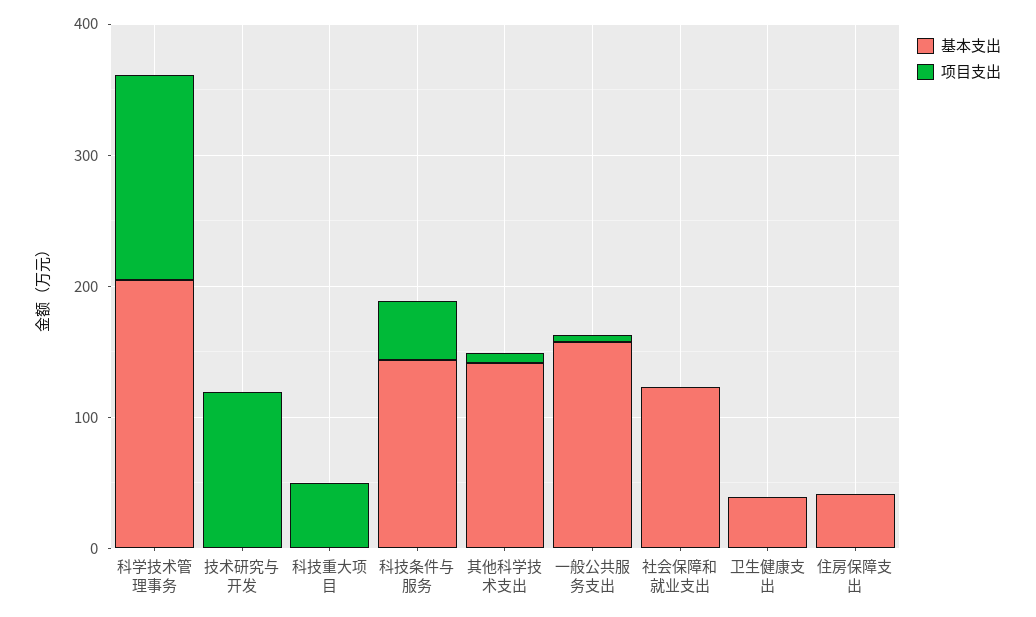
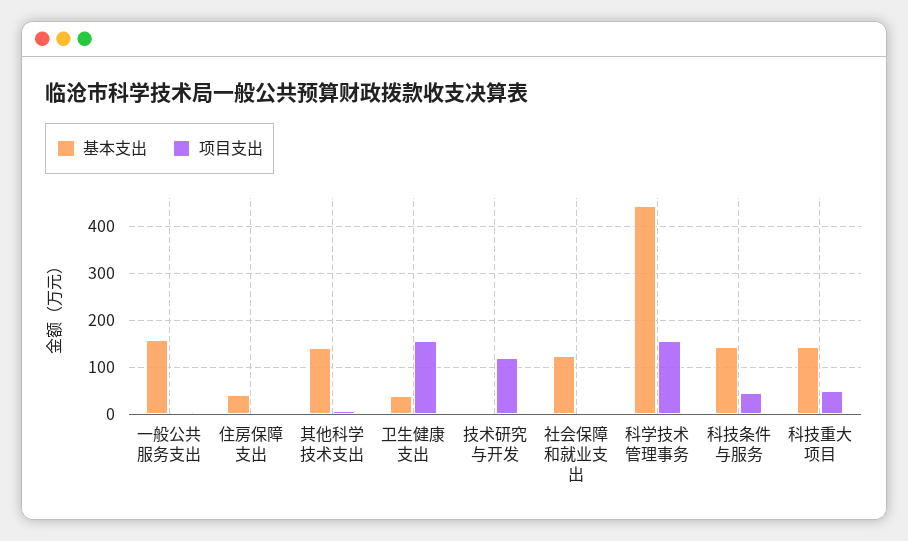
基本支出, 科学技术管理事务: 200 -> 440
基本支出, 科技重大项目: 0 -> 140
项目支出, 卫生健康支出: 0 -> 160

